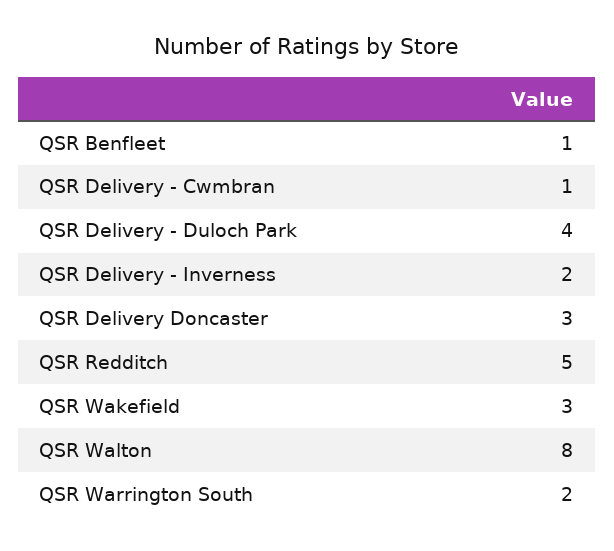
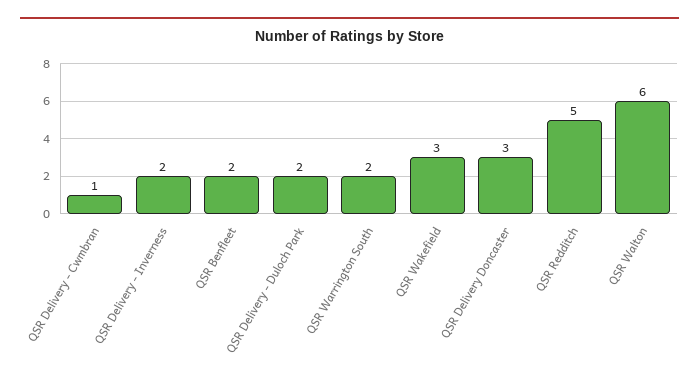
QSR Benfleet: 1 -> 2
QSR Delivery - Duloch Park: 4 -> 2
QSR Walton: 8 -> 6

